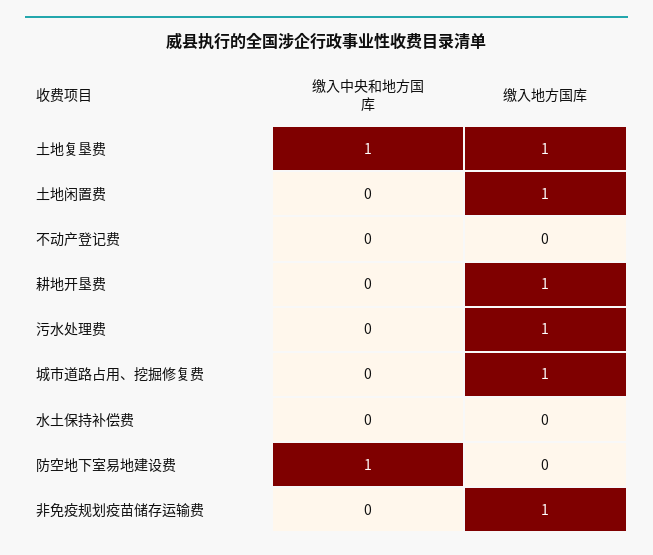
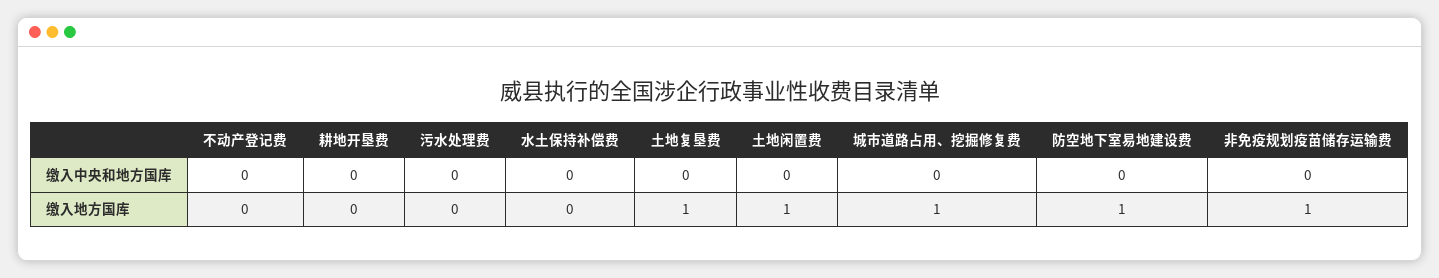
缴入中央和地方国库, 土地复垦费: 1 -> 0
缴入地方国库, 耕地开垦费: 1 -> 0
缴入地方国库, 污水处理费: 1 -> 0
缴入中央和地方国库, 防空地下室易地建设费: 1 -> 0
缴入地方国库, 防空地下室易地建设费: 0 -> 1

